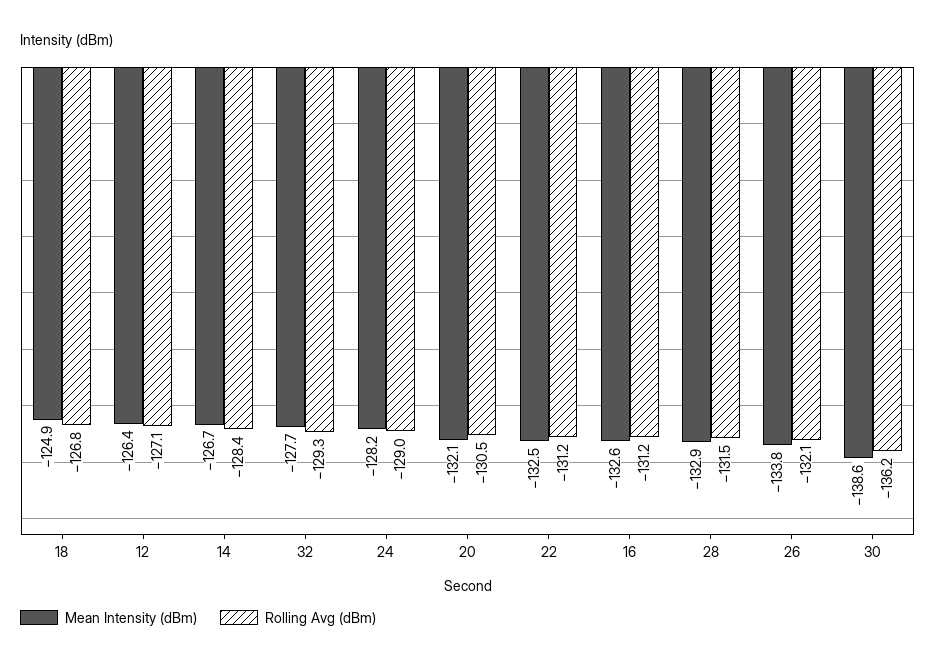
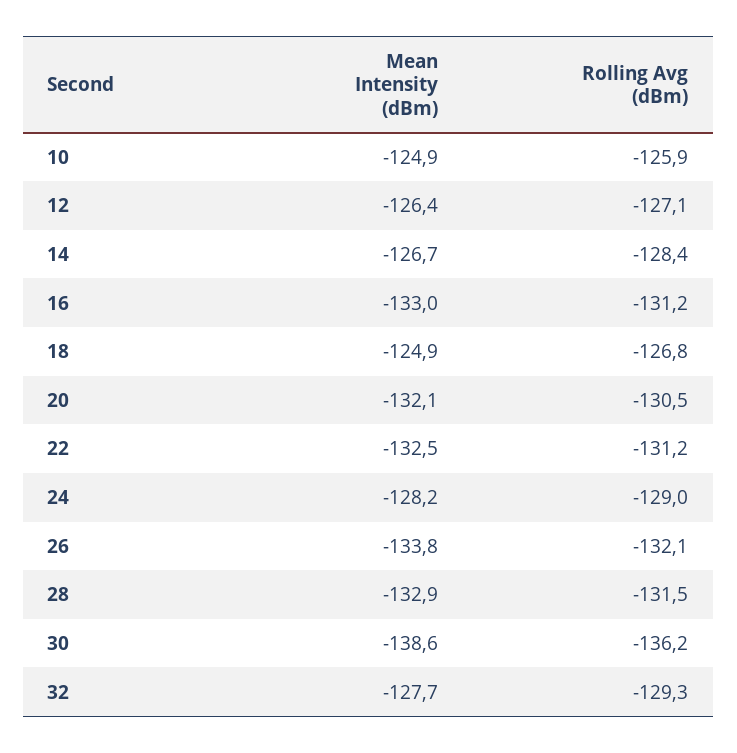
Mean Intensity (dBm), 16: -132.6 -> -133
Mean Intensity (dBm), 10: none -> -124.9
Rolling Avg (dBm), 10: none -> -125.9

